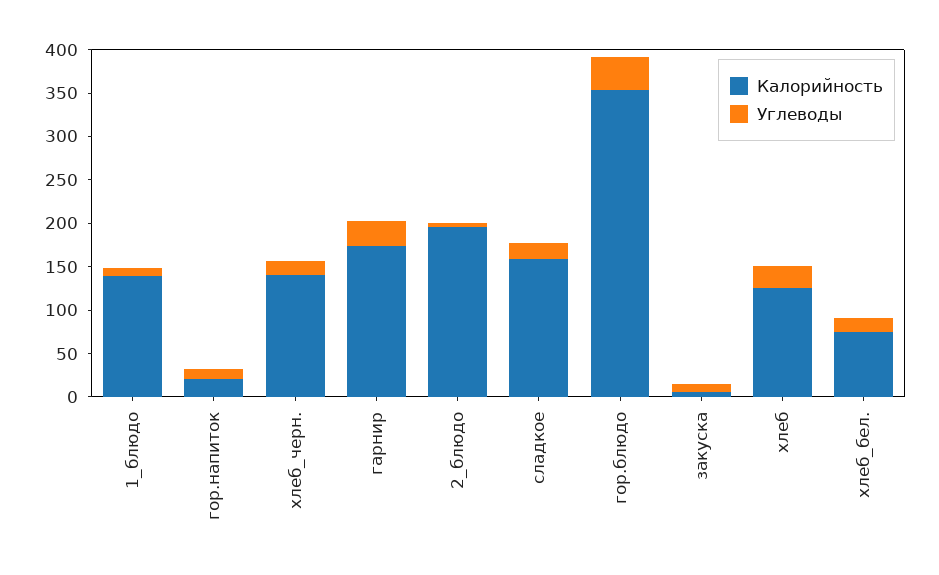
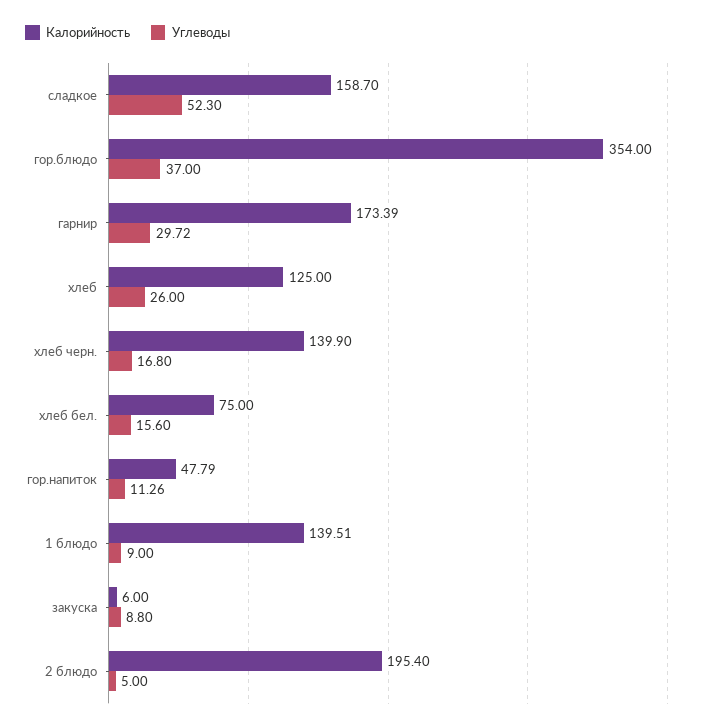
Калорийность, гор.напиток: 20 -> 47.79
Углеводы, сладкое: 20 -> 52.3

